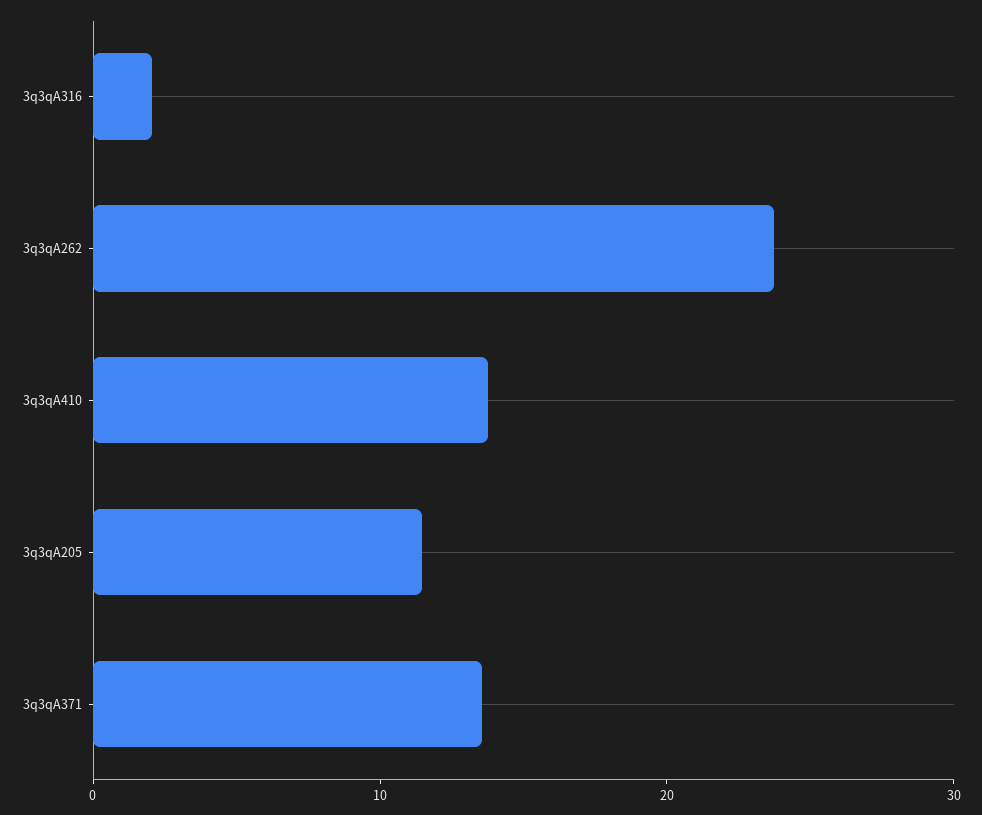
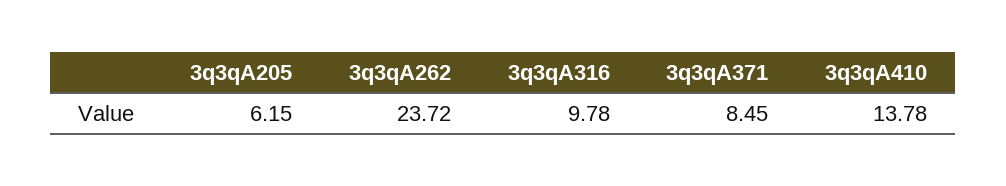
3q3qA316: 2 -> 9.78
3q3qA205: 12 -> 6.15
3q3qA371: 14 -> 8.45

